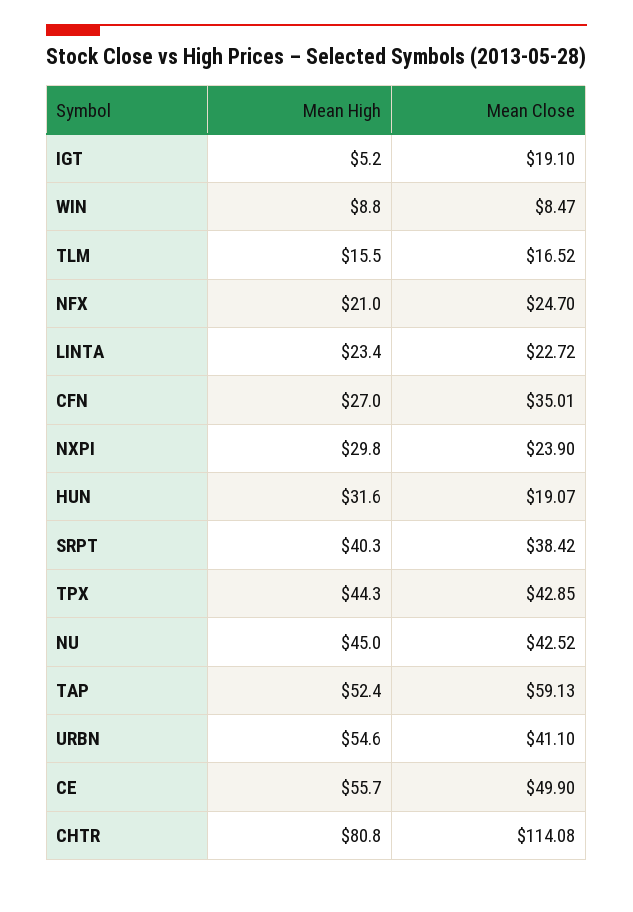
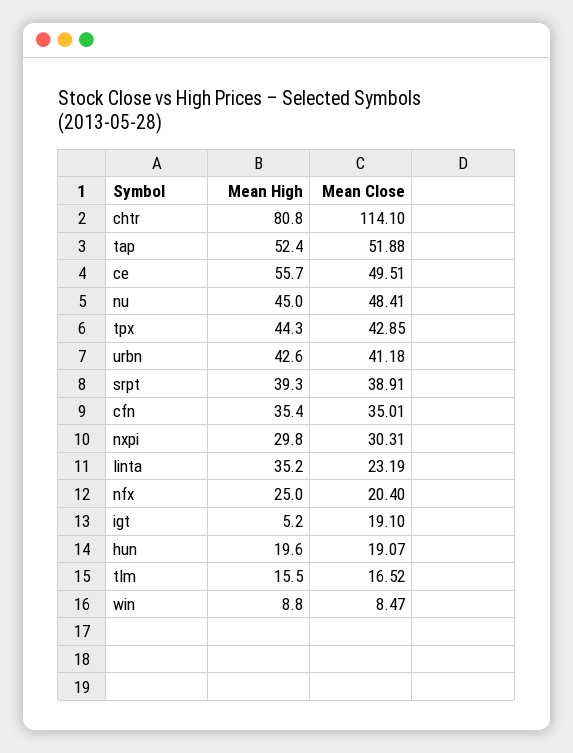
Mean High, NFX: 21 -> 25
Mean Close, NFX: 24.7 -> 20.4
Mean High, LINTA: 23.4 -> 35.2
Mean Close, LINTA: 22.72 -> 23.19
Mean High, CFN: 27 -> 35.4
Mean Close, NXPI: 23.9 -> 30.31
Mean High, HUN: 31.6 -> 19.6
Mean High, SRPT: 40.3 -> 39.3
Mean Close, SRPT: 38.42 -> 38.91
Mean Close, NU: 42.52 -> 48.41
Mean Close, TAP: 59.13 -> 51.88
Mean High, URBN: 54.6 -> 42.6
Mean Close, URBN: 41.1 -> 41.18
Mean Close, CE: 49.9 -> 49.51
Mean Close, CHTR: 114.08 -> 114.1

